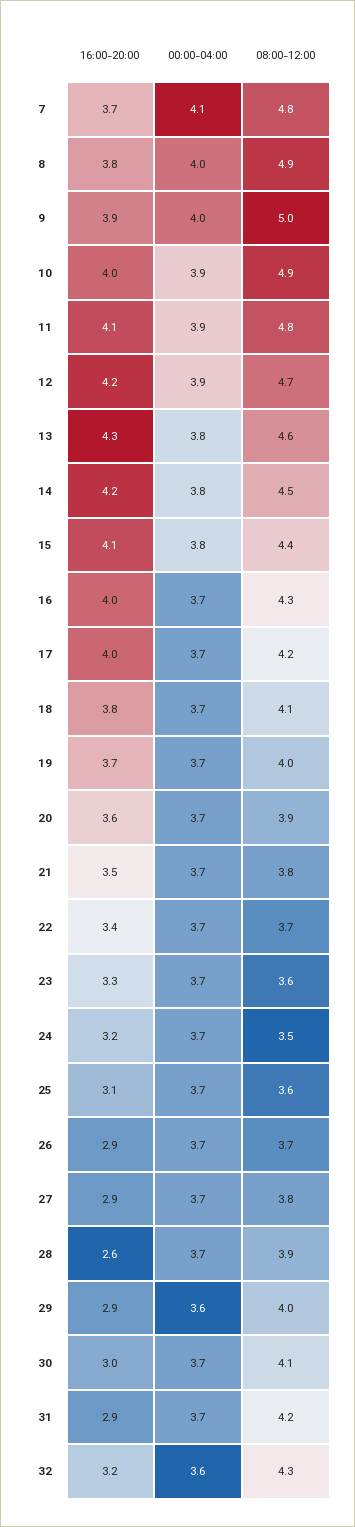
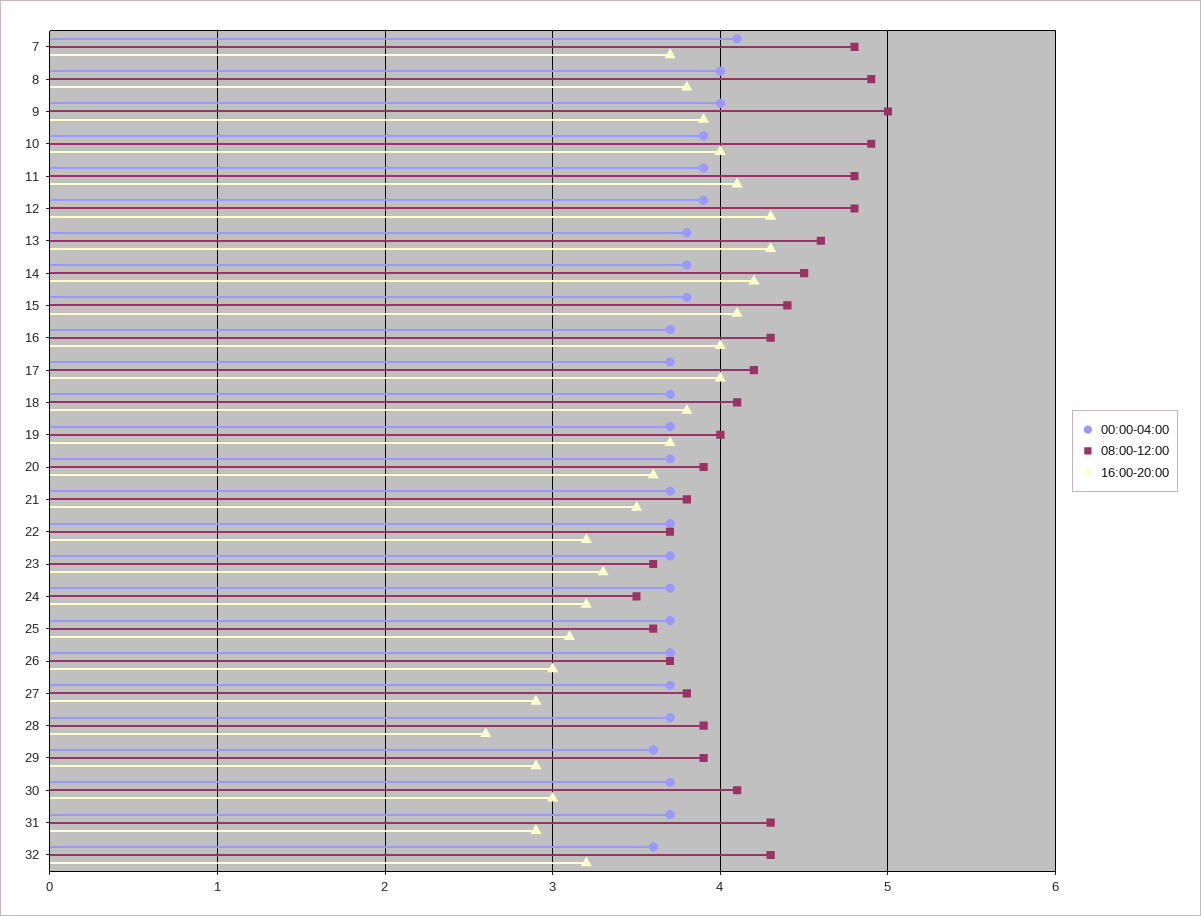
16:00-20:00, 12: 4.2 -> 4.3
08:00-12:00, 12: 4.7 -> 4.8
16:00-20:00, 22: 3.4 -> 3.2
16:00-20:00, 26: 2.9 -> 3
08:00-12:00, 29: 4 -> 3.9
08:00-12:00, 31: 4.2 -> 4.3

